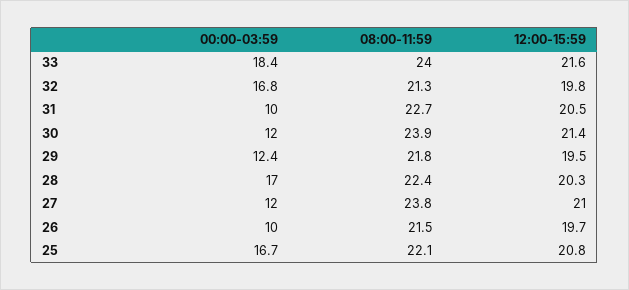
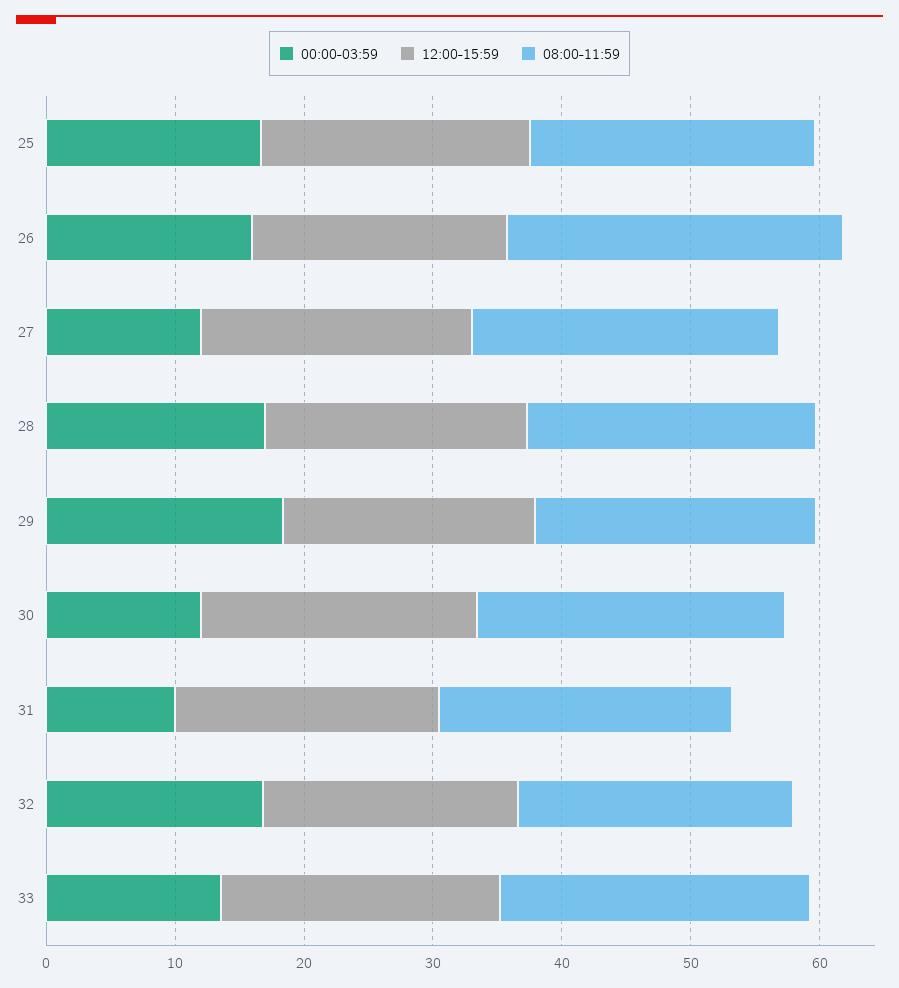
00:00-03:59, 33: 18.4 -> 14
00:00-03:59, 29: 12.4 -> 18
00:00-03:59, 26: 10 -> 16
08:00-11:59, 26: 21.5 -> 26

